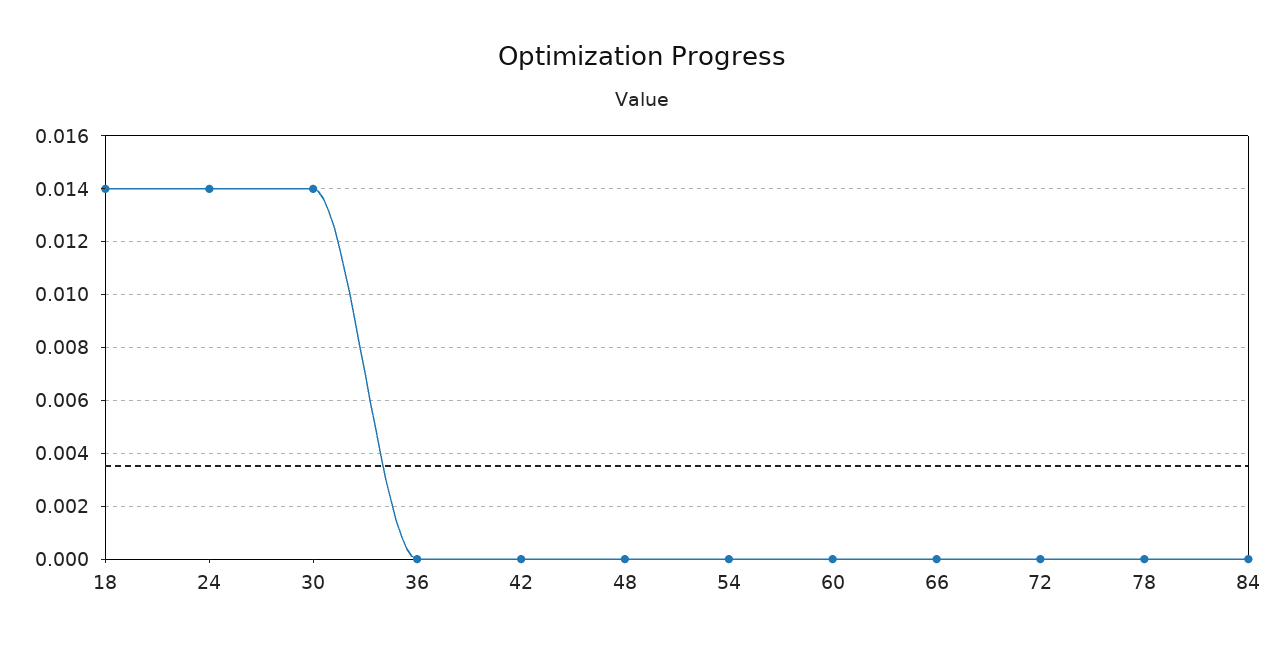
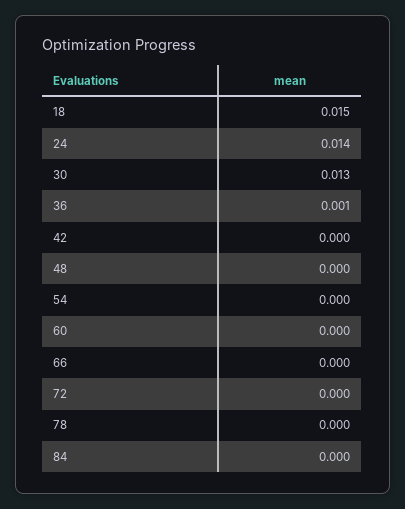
18: 0.014 -> 0.015
30: 0.014 -> 0.013
36: 0 -> 0.001

